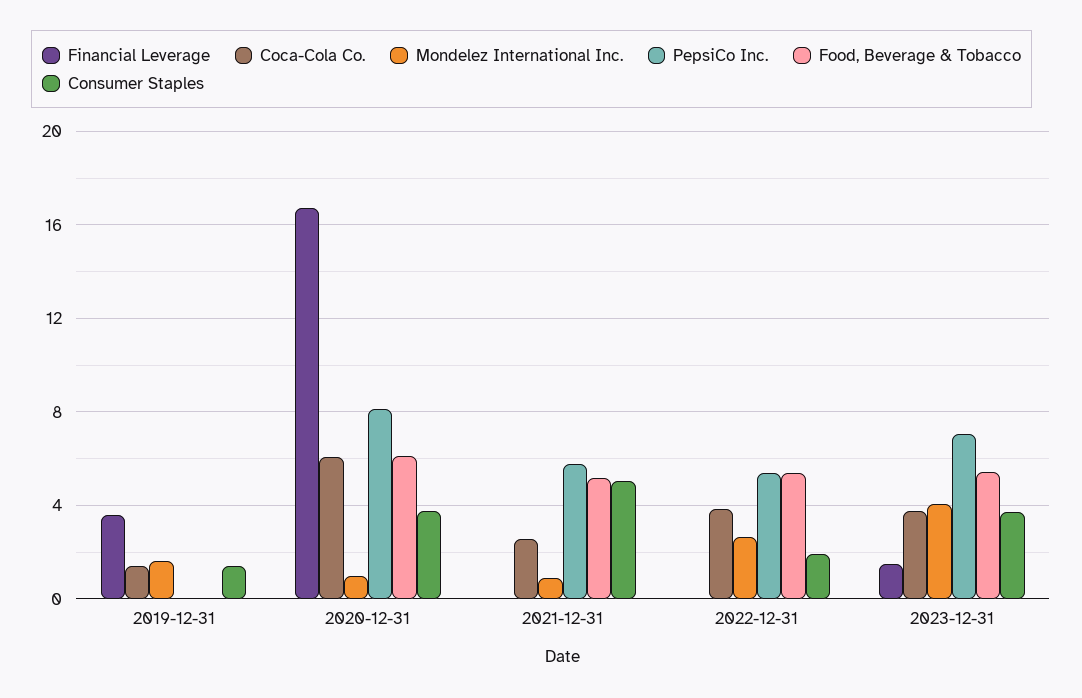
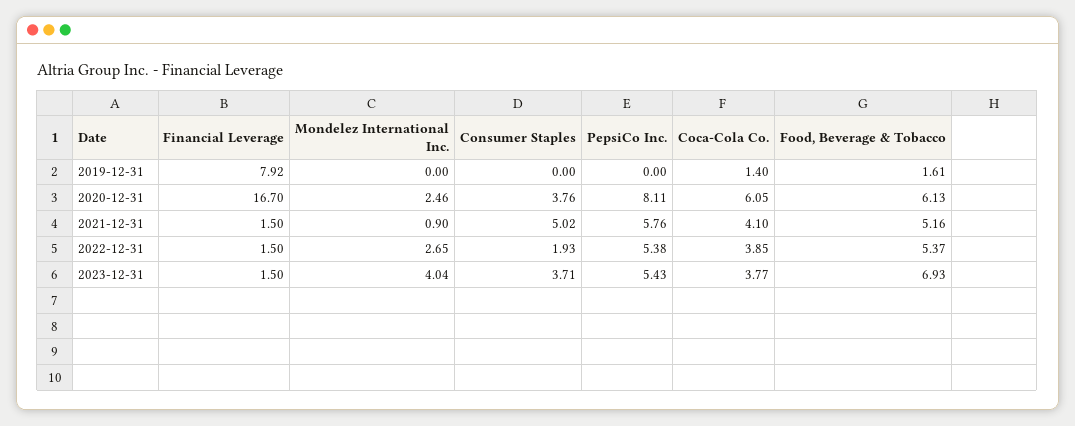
Financial Leverage, 2019-12-31: 3.5 -> 7.92
Mondelez International Inc., 2019-12-31: 1.5 -> 0
Food, Beverage & Tobacco, 2019-12-31: 0 -> 1.61
Consumer Staples, 2019-12-31: 1.5 -> 0
Mondelez International Inc., 2020-12-31: 1 -> 2.46
Financial Leverage, 2021-12-31: 0 -> 1.5
Coca-Cola Co., 2021-12-31: 2.5 -> 4.1
Financial Leverage, 2022-12-31: 0 -> 1.5
PepsiCo Inc., 2023-12-31: 7 -> 5.43
Food, Beverage & Tobacco, 2023-12-31: 5.5 -> 6.93

